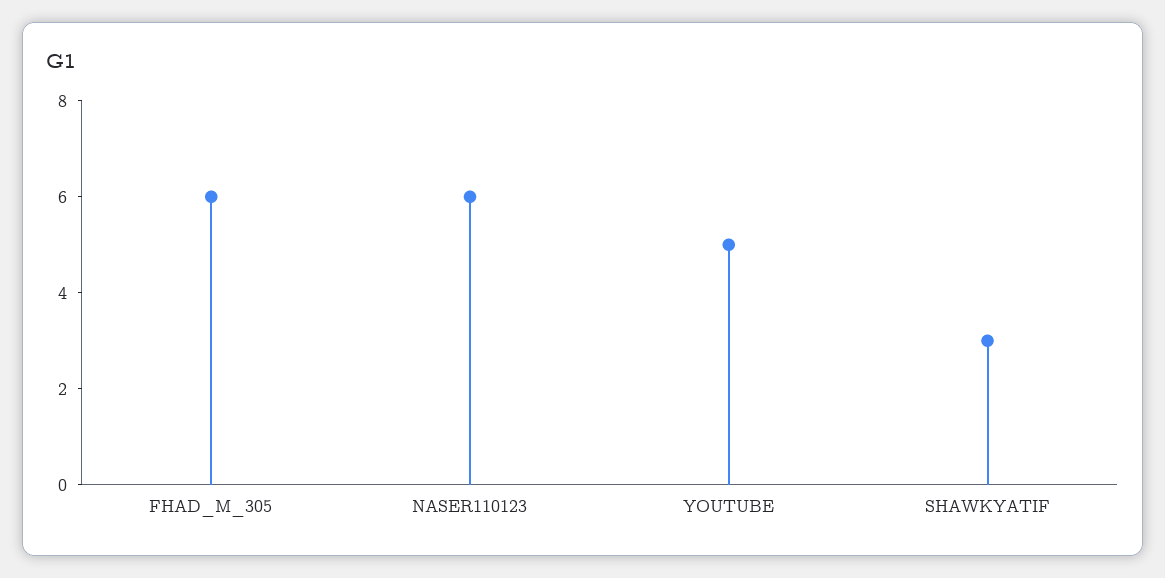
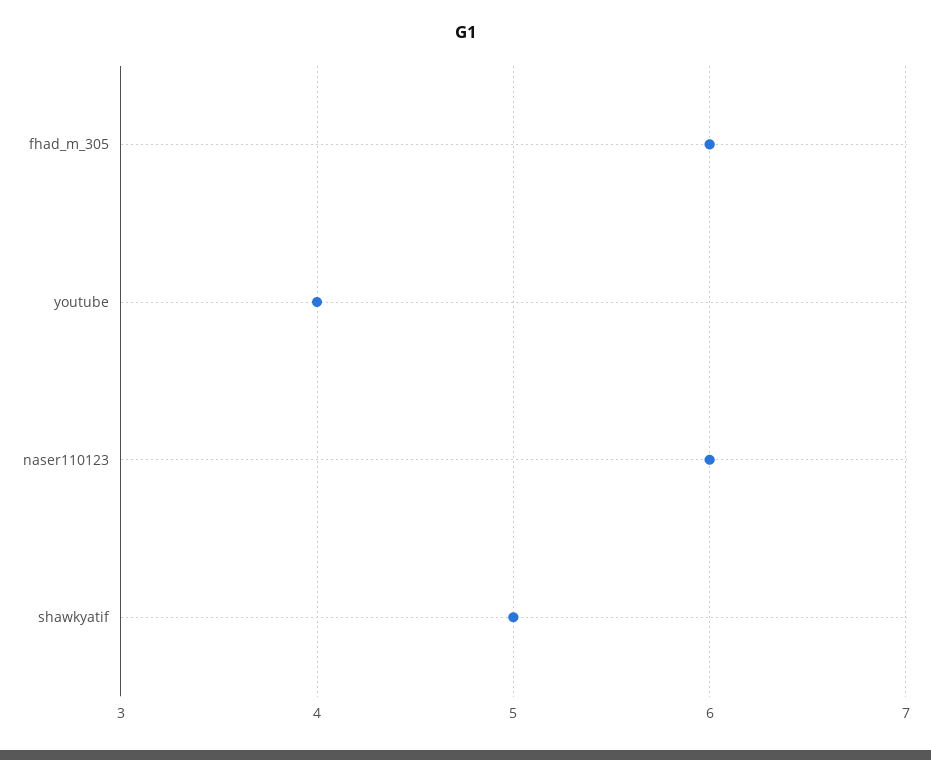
YOUTUBE: 5 -> 4
SHAWKYATIF: 3 -> 5

